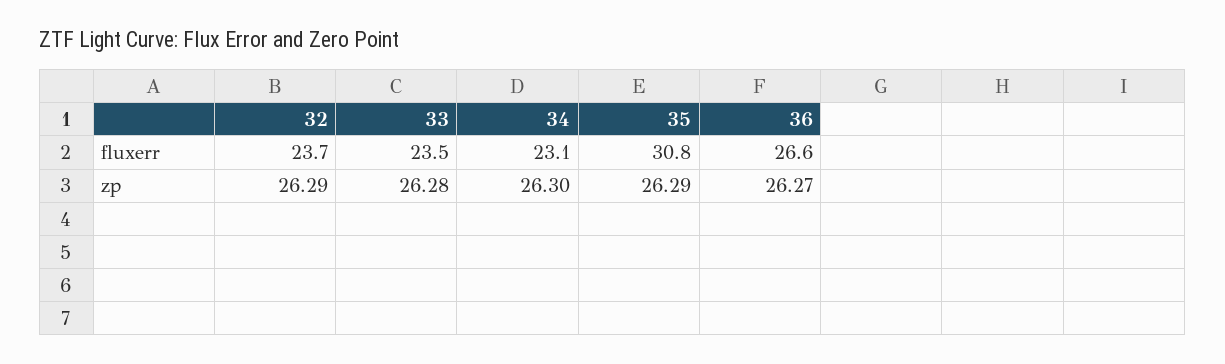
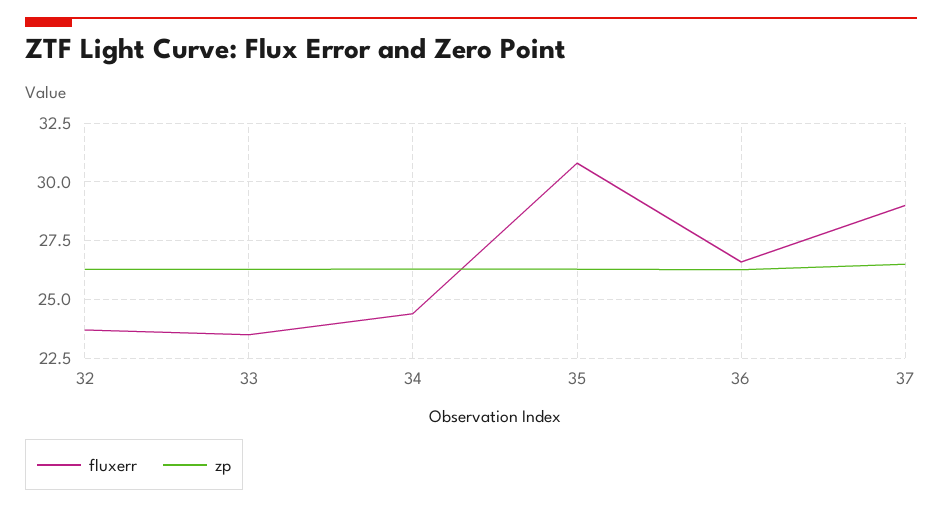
fluxerr, 34: 23.1 -> 24.5
fluxerr, 37: none -> 29
zp, 37: none -> 26.5

